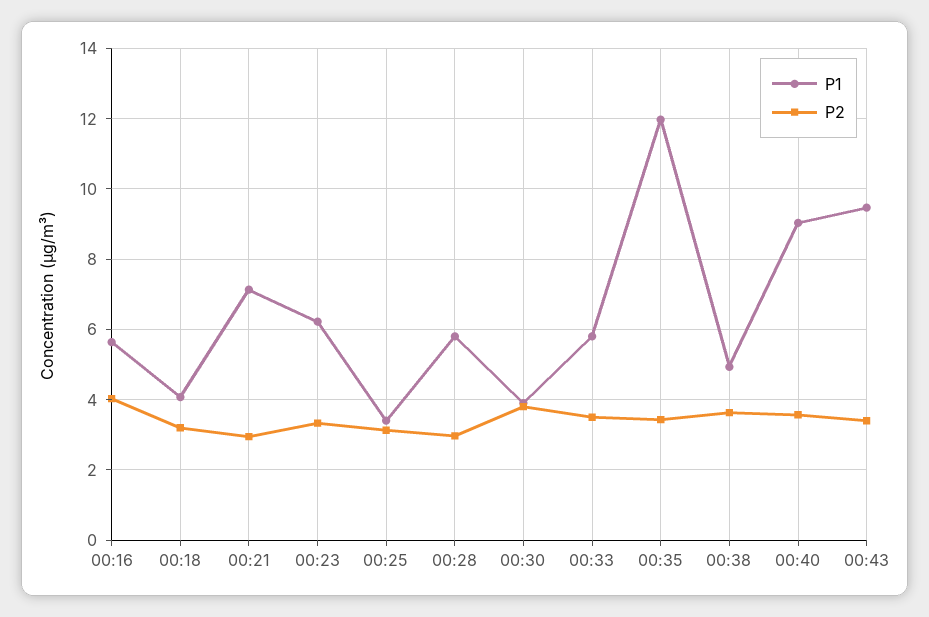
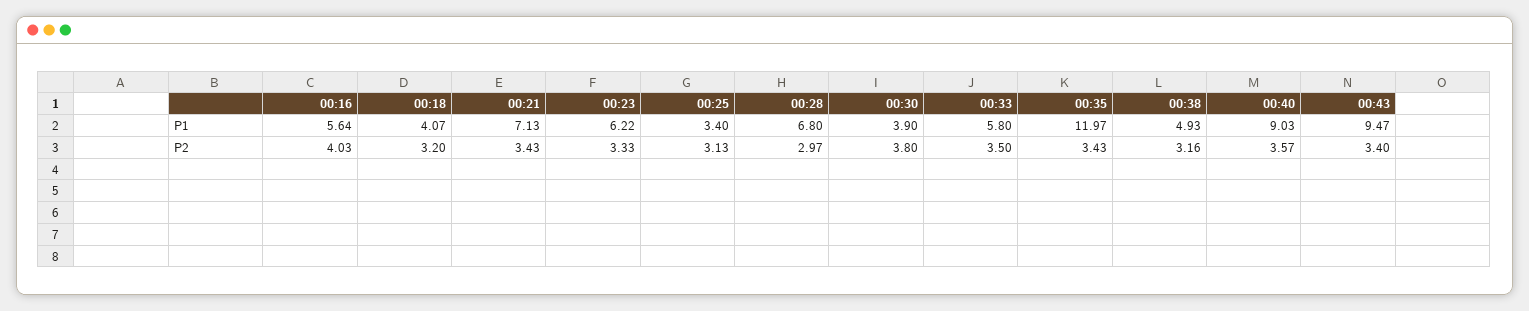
P2, 00:21: 3 -> 3.43
P1, 00:28: 5.8 -> 6.8
P2, 00:38: 3.6 -> 3.16

